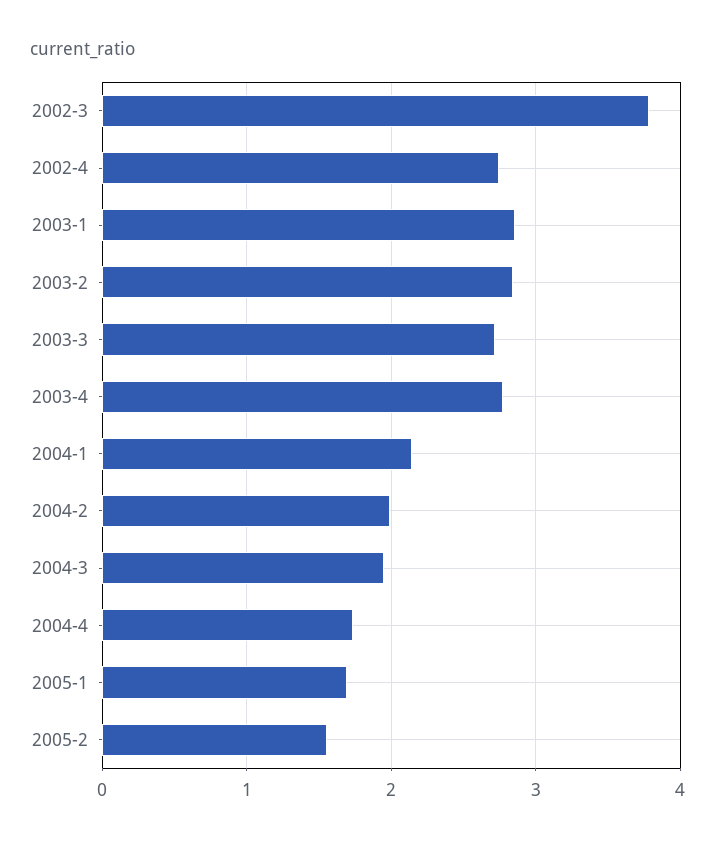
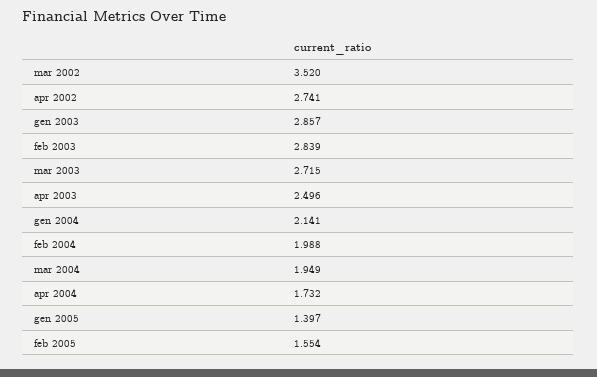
2002-3: 3.8 -> 3.52
2003-4: 2.8 -> 2.496
2005-1: 1.7 -> 1.397

